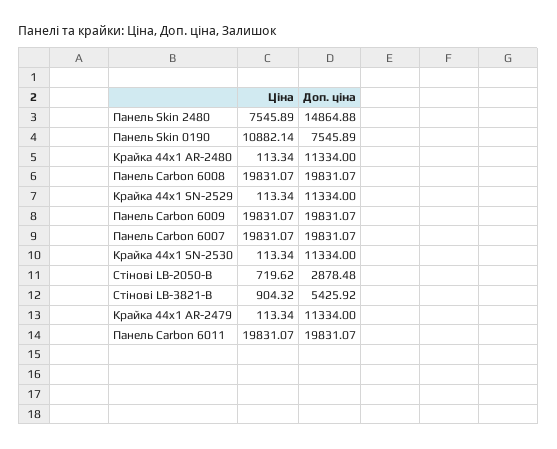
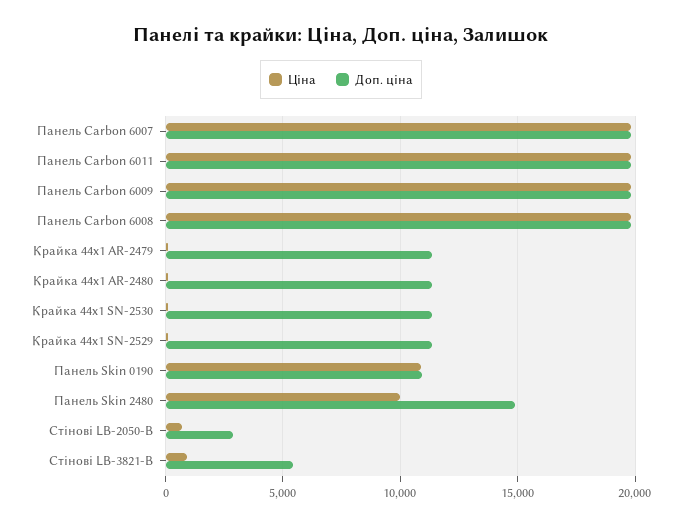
Ціна, Панель Skin 2480: 7545.89 -> 10000
Доп. ціна, Панель Skin 0190: 7545.89 -> 11000

